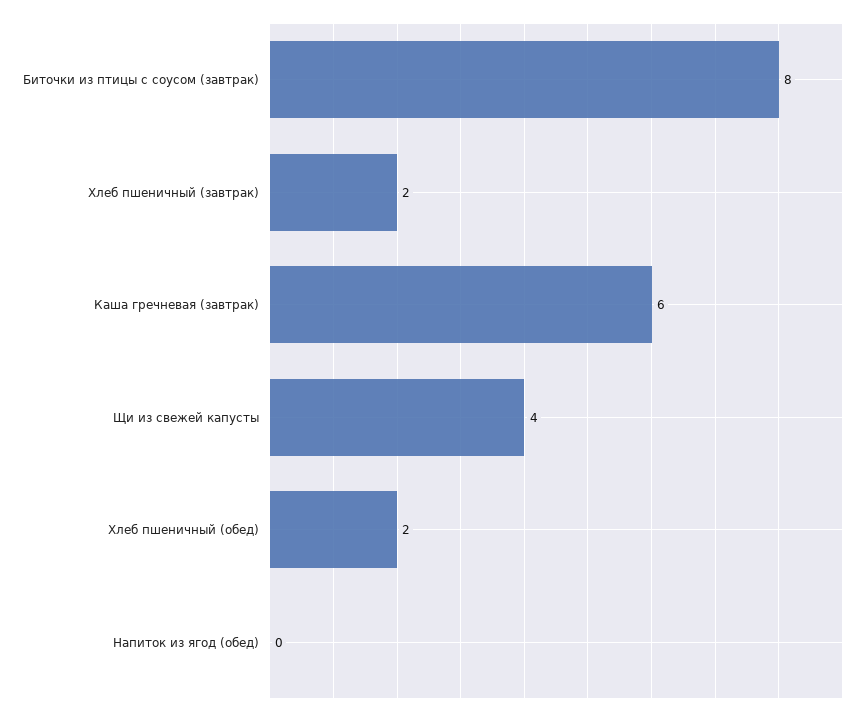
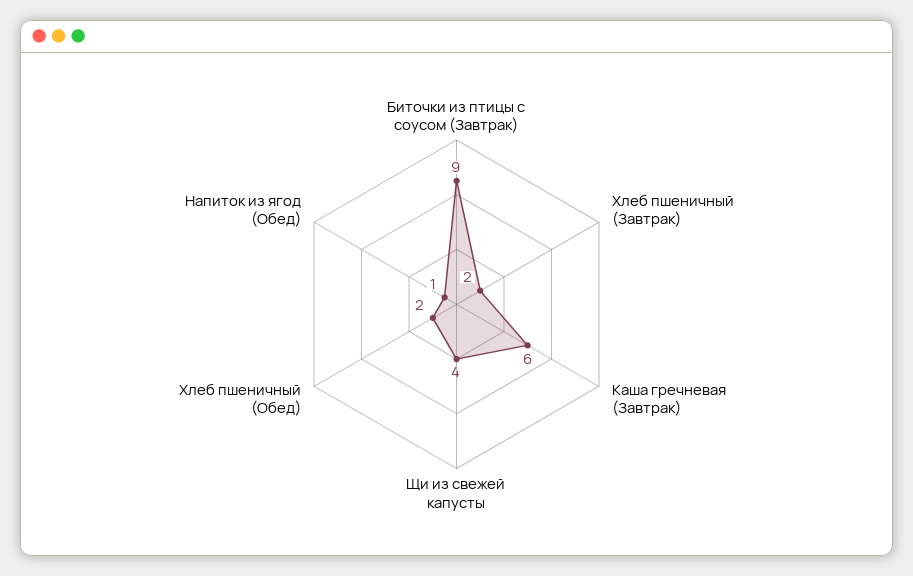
Биточки из птицы с соусом (завтрак): 8 -> 9
Напиток из ягод (обед): 0 -> 1

